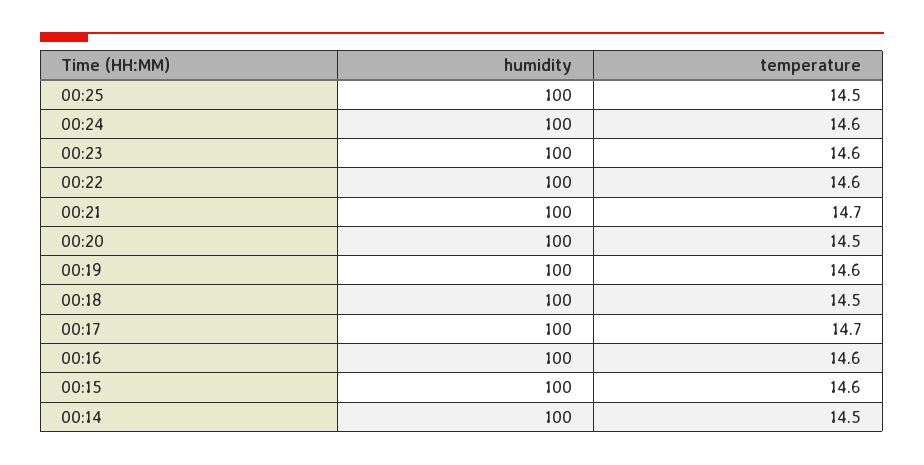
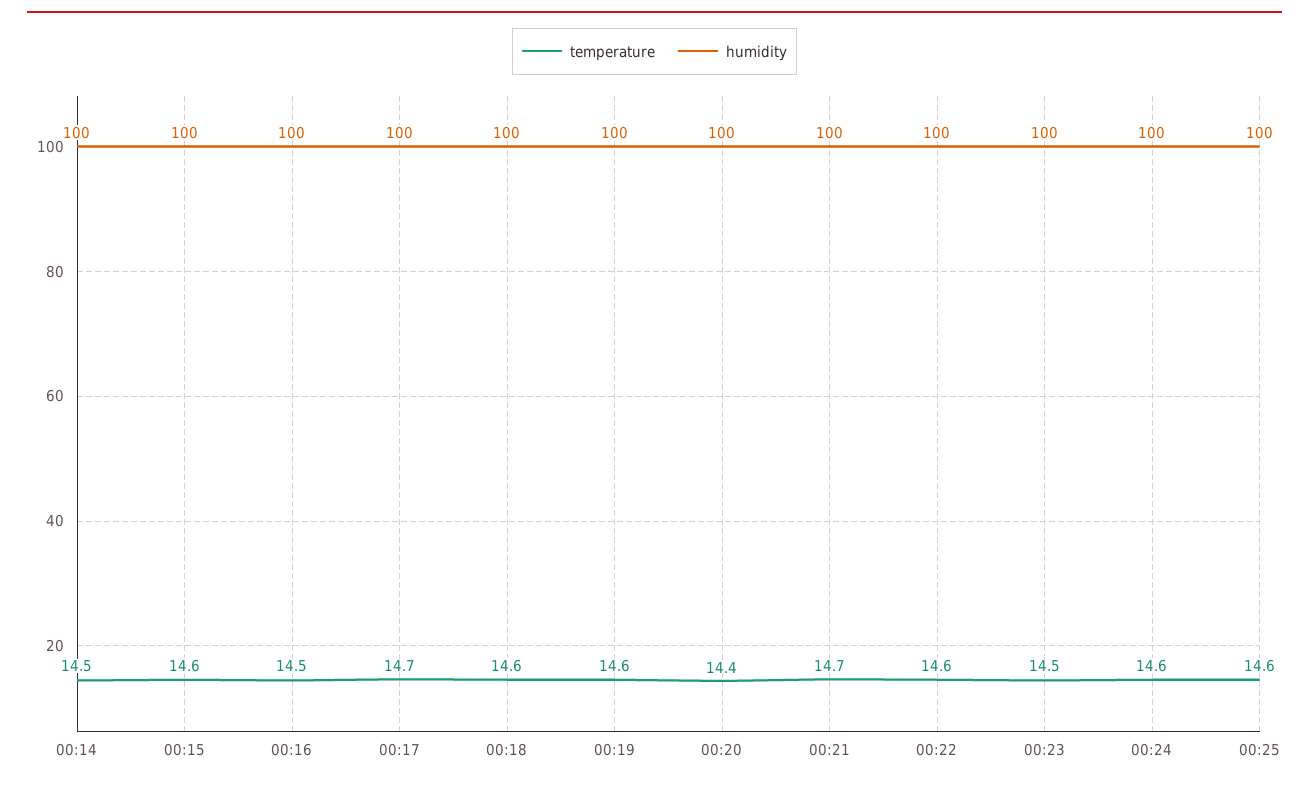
temperature, 00:25: 14.5 -> 14.6
temperature, 00:23: 14.6 -> 14.5
temperature, 00:20: 14.5 -> 14.4
temperature, 00:18: 14.5 -> 14.6
temperature, 00:16: 14.6 -> 14.5

